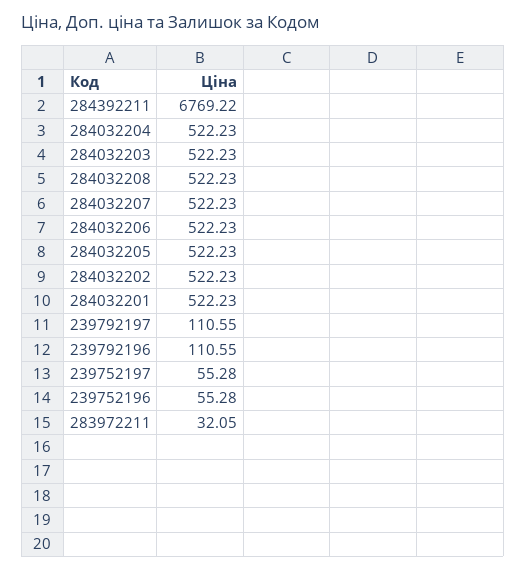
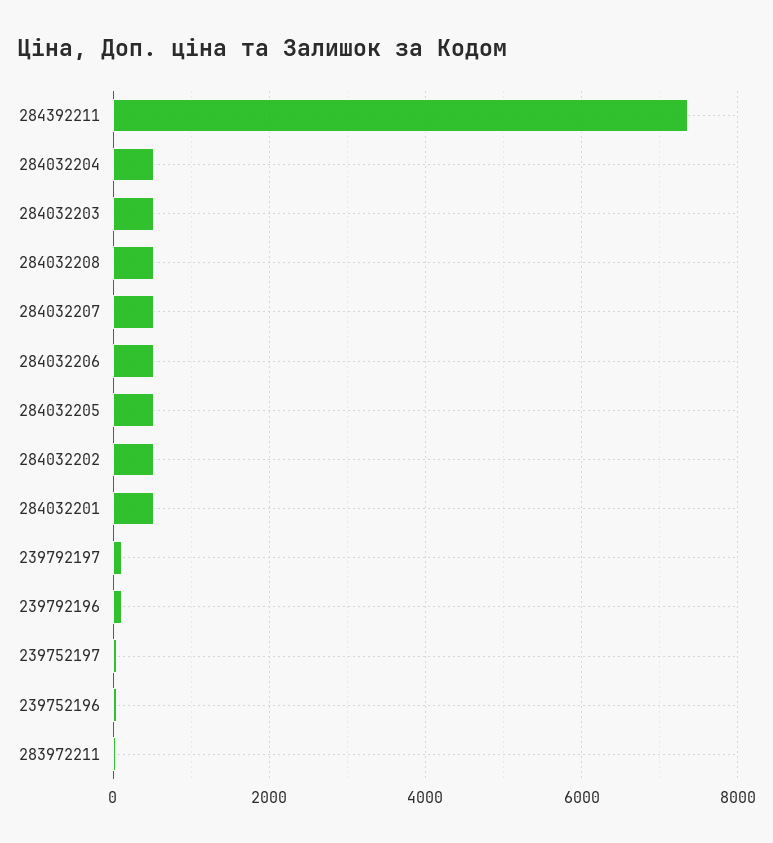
284392211: 6769.22 -> 7400

